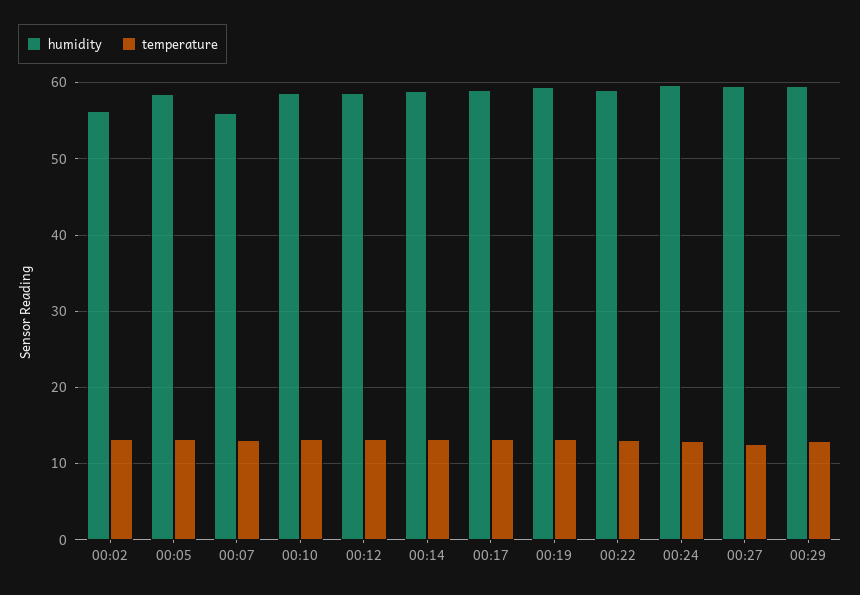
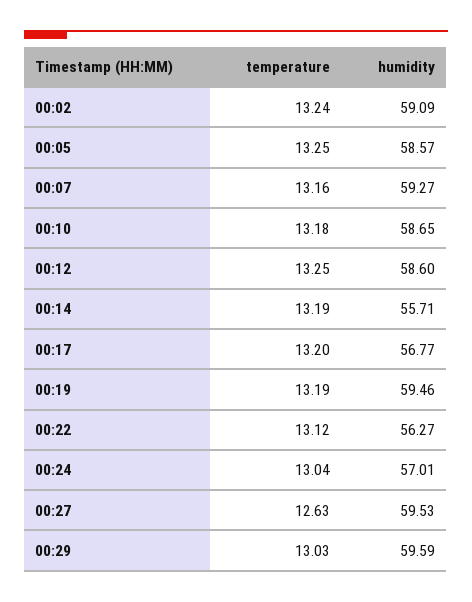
humidity, 00:02: 56 -> 59.09
humidity, 00:07: 56 -> 59.27
humidity, 00:14: 59 -> 55.71
humidity, 00:17: 59 -> 56.77
humidity, 00:22: 59 -> 56.27
humidity, 00:24: 60 -> 57.01

